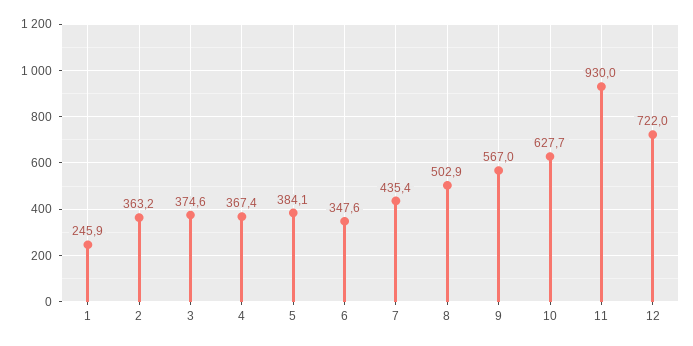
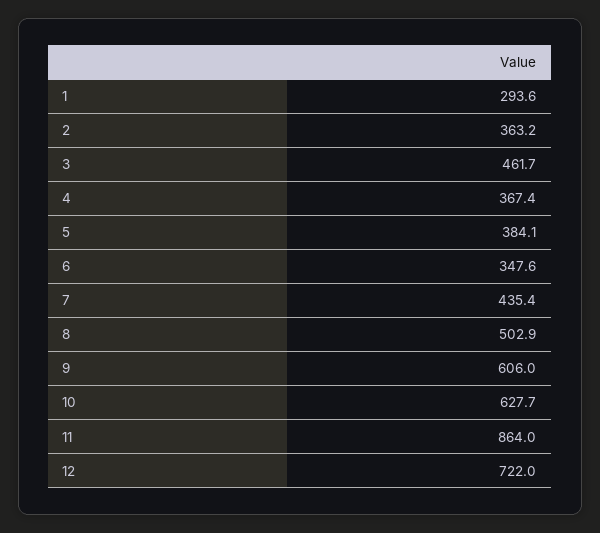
1: 245.9 -> 293.6
3: 374.6 -> 461.7
9: 567 -> 606
11: 930 -> 864

